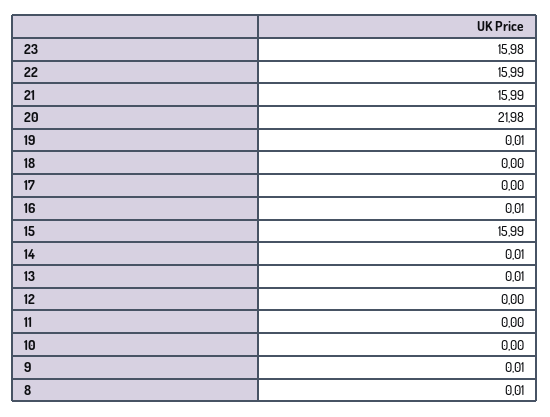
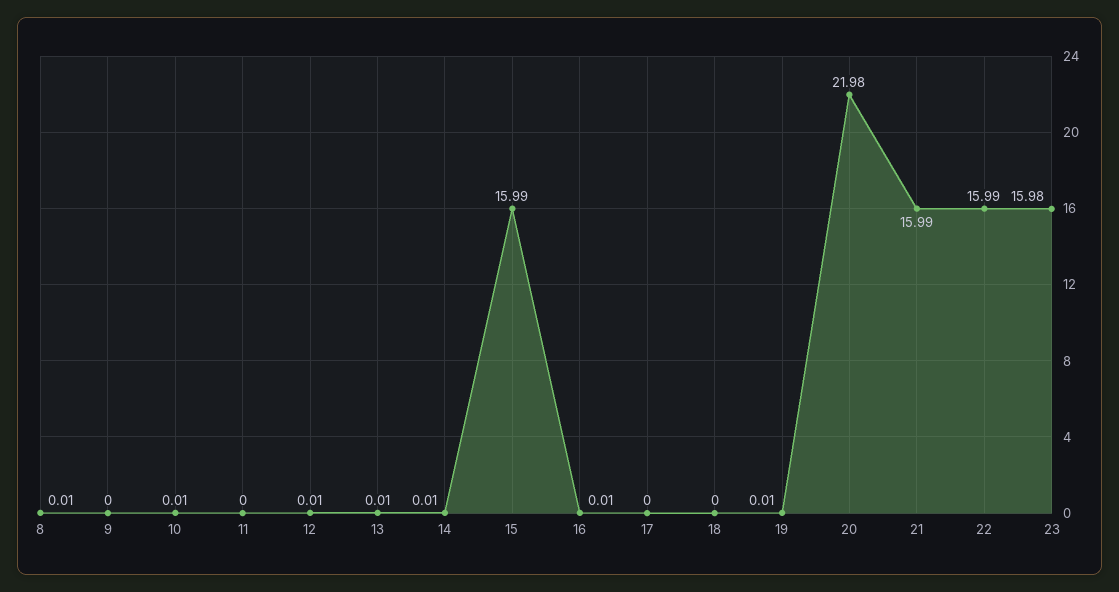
12: 0 -> 0.01
10: 0 -> 0.01
9: 0.01 -> 0

